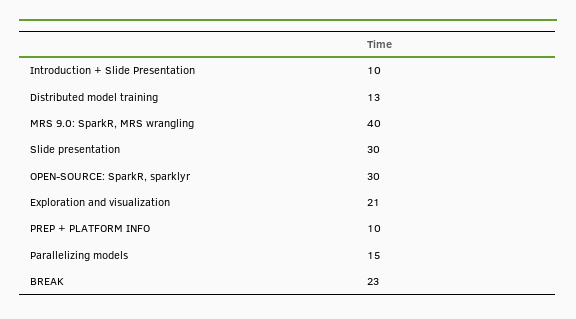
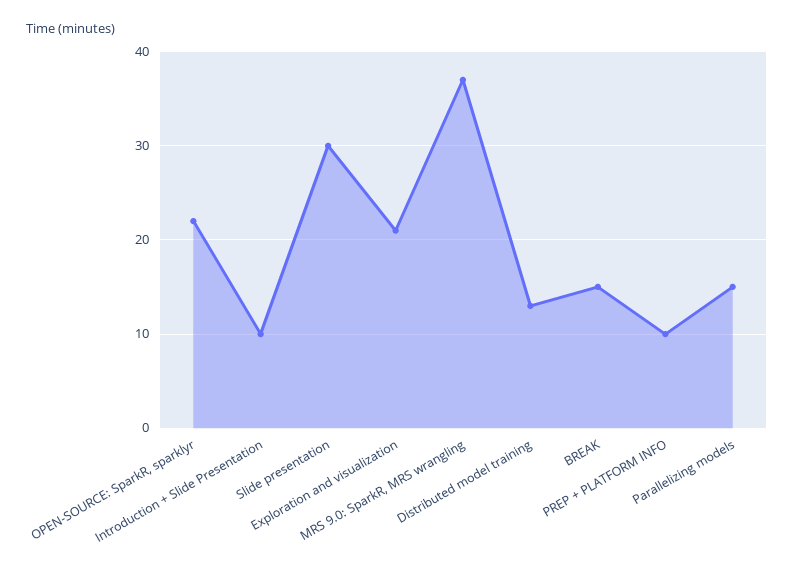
MRS 9.0: SparkR, MRS wrangling: 40 -> 37
OPEN-SOURCE: SparkR, sparklyr: 30 -> 22
BREAK: 23 -> 15

